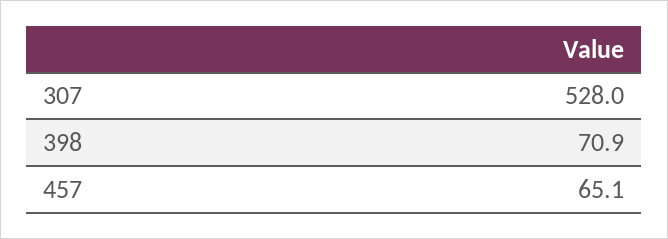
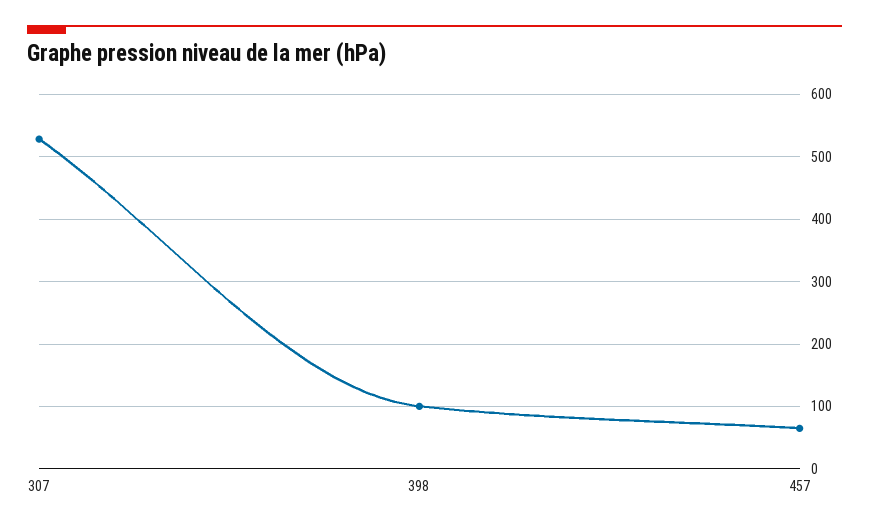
398: 70.9 -> 100

